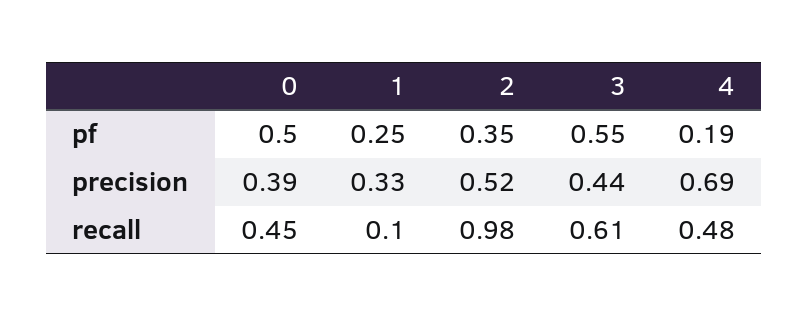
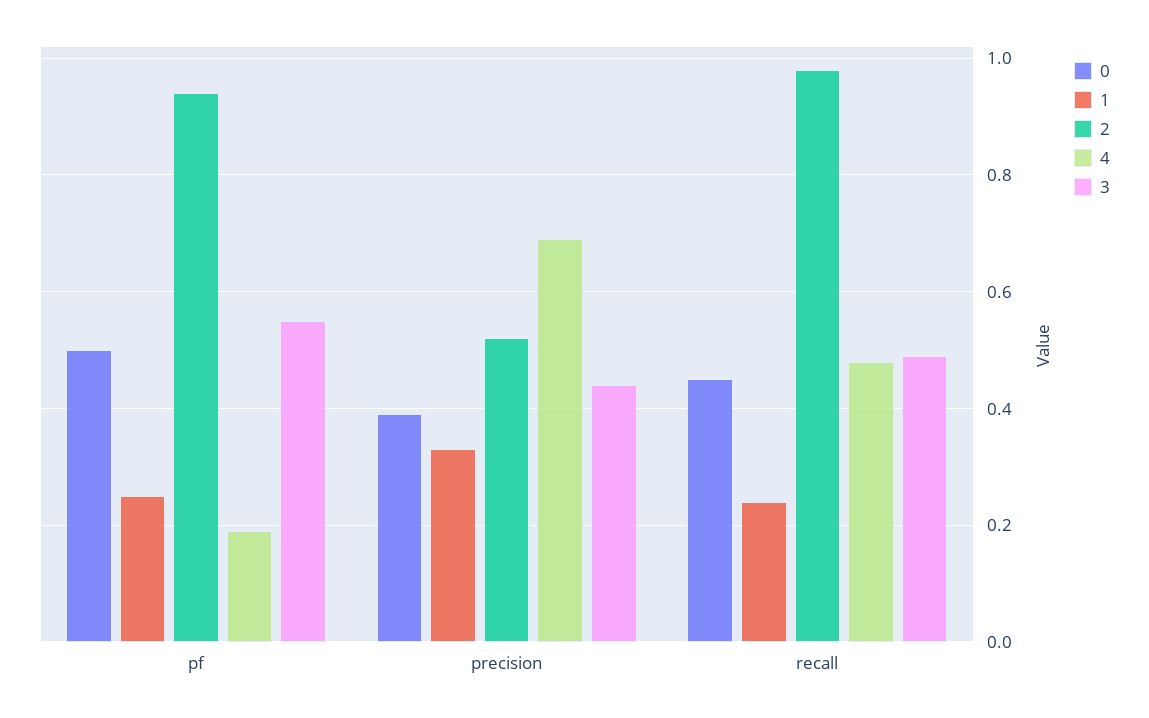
2, pf: 0.35 -> 0.95
1, recall: 0.1 -> 0.25
3, recall: 0.61 -> 0.5

